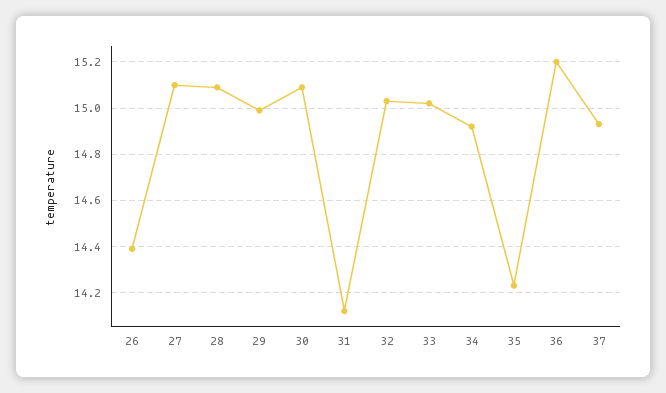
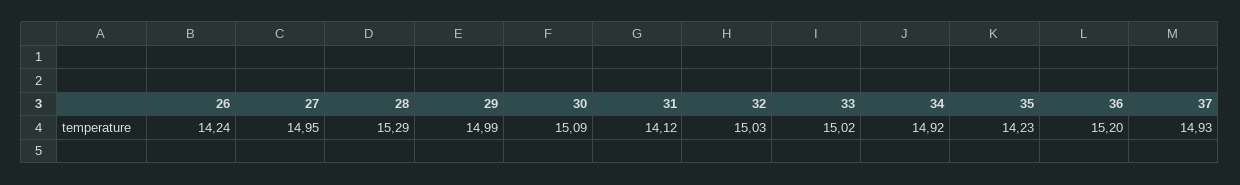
26: 14.4 -> 14.24
27: 15.1 -> 14.95
28: 15.1 -> 15.29

